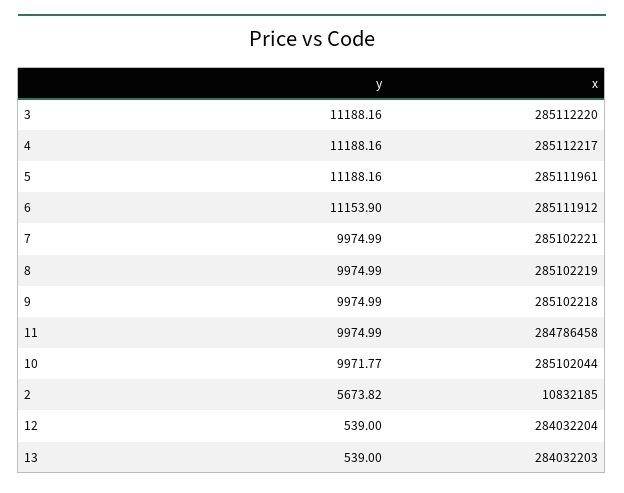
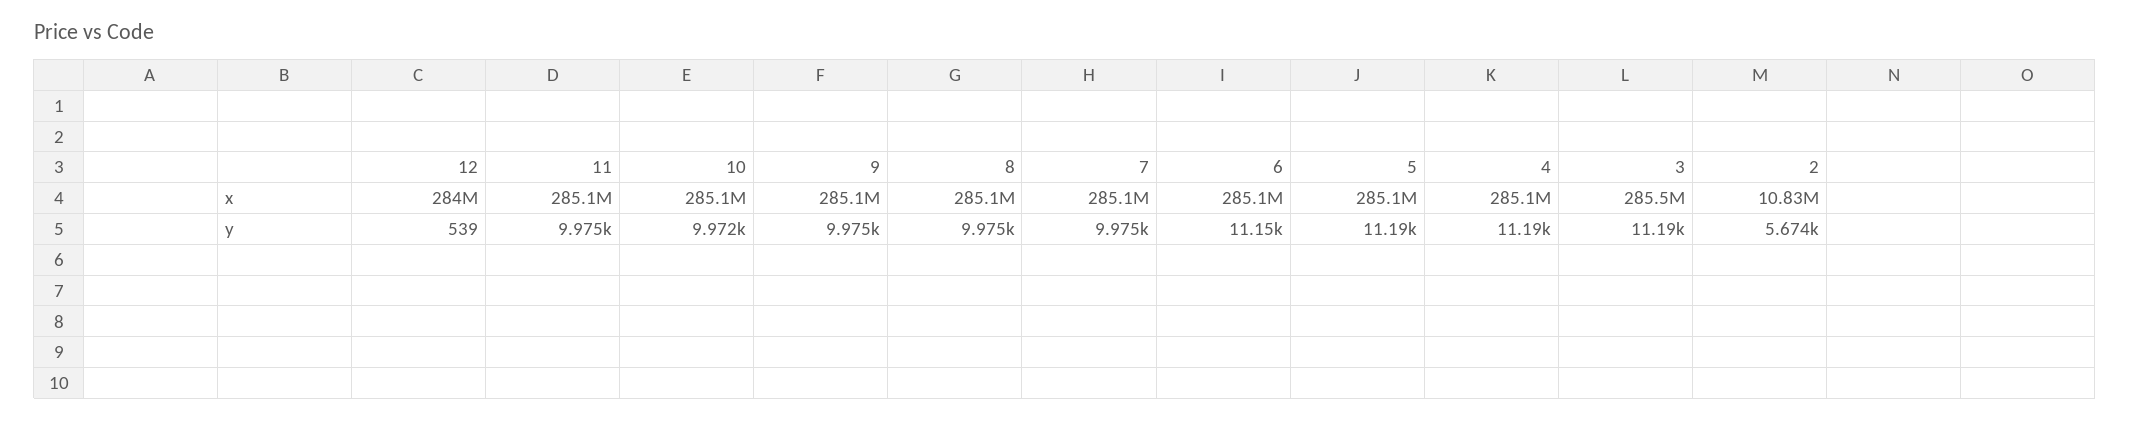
x, 3: 285112220 -> 285500000
x, 11: 284786458 -> 285100000
y, 13: 539 -> none
x, 13: 284032203 -> none

